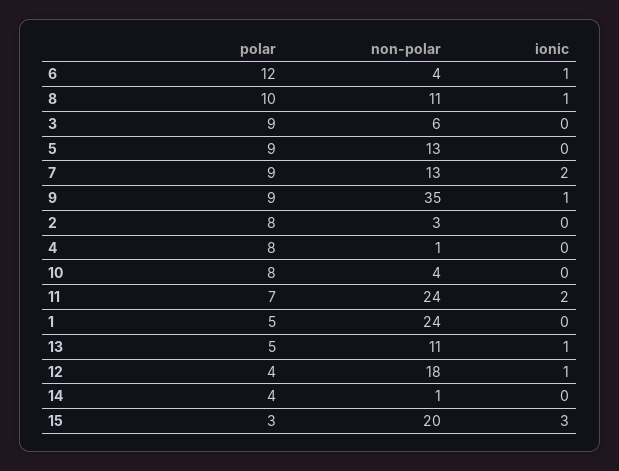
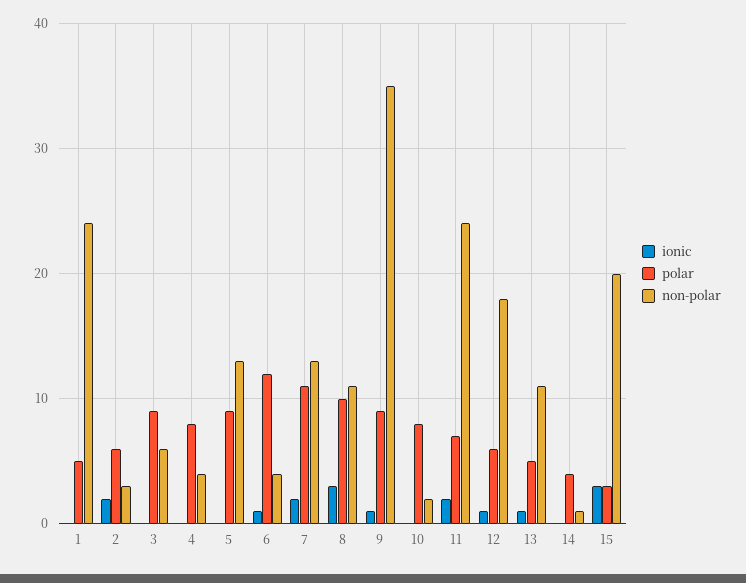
ionic, 8: 1 -> 3
polar, 7: 9 -> 11
polar, 2: 8 -> 6
ionic, 2: 0 -> 2
non-polar, 4: 1 -> 4
non-polar, 10: 4 -> 2
polar, 12: 4 -> 6

